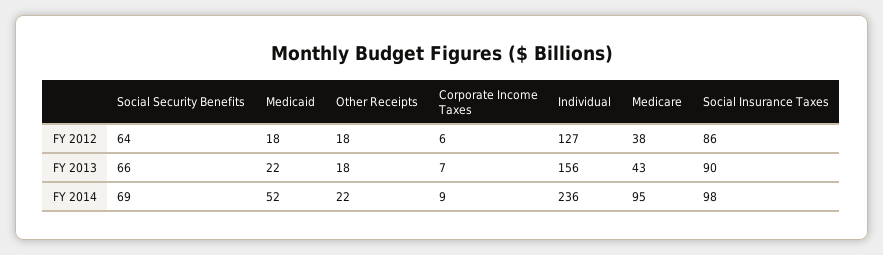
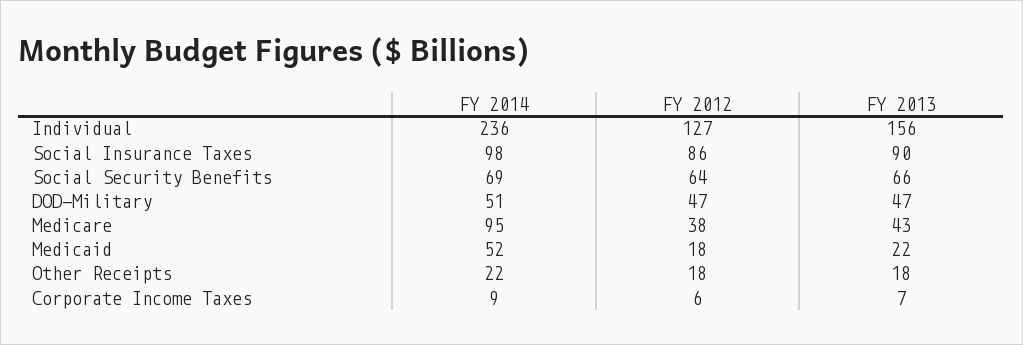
DOD-Military, FY 2014: none -> 51
DOD-Military, FY 2012: none -> 47
DOD-Military, FY 2013: none -> 47

